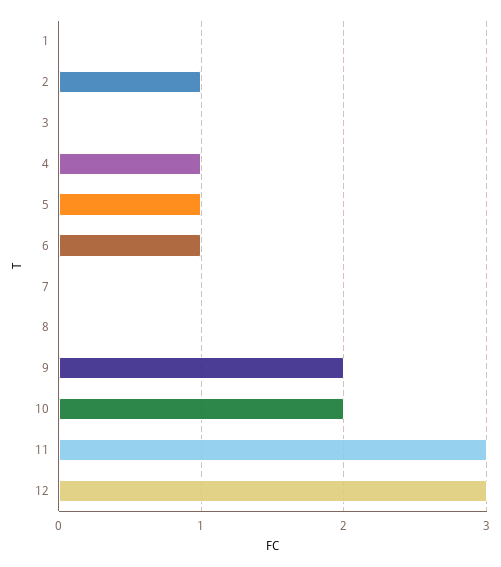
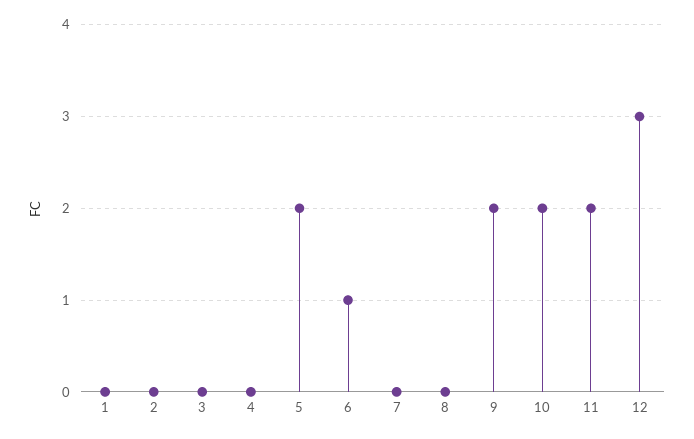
2: 1 -> 0
4: 1 -> 0
5: 1 -> 2
11: 3 -> 2

